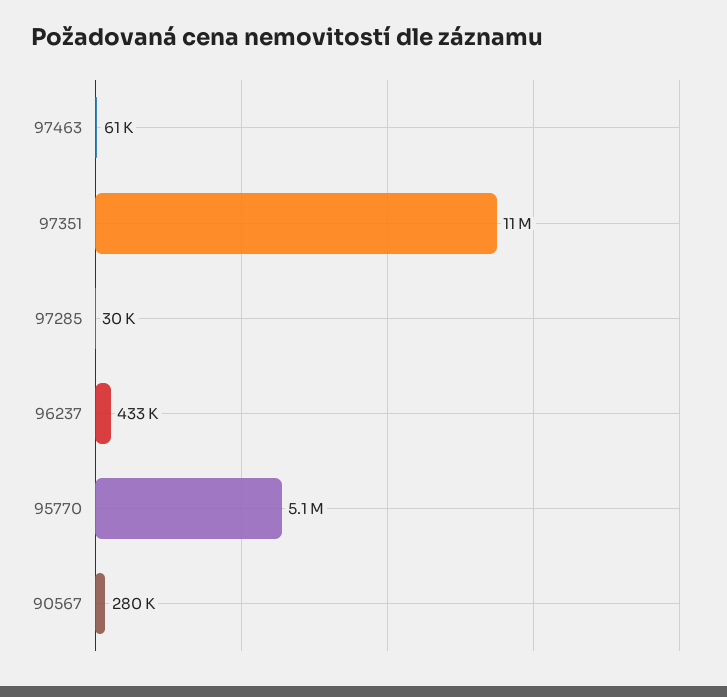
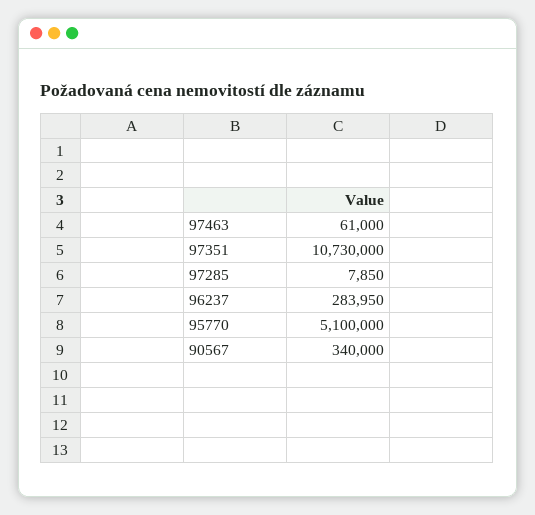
97285: 30000 -> 7850
96237: 433000 -> 283950
90567: 280000 -> 340000

